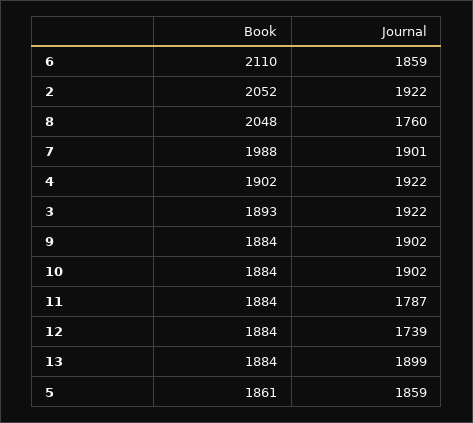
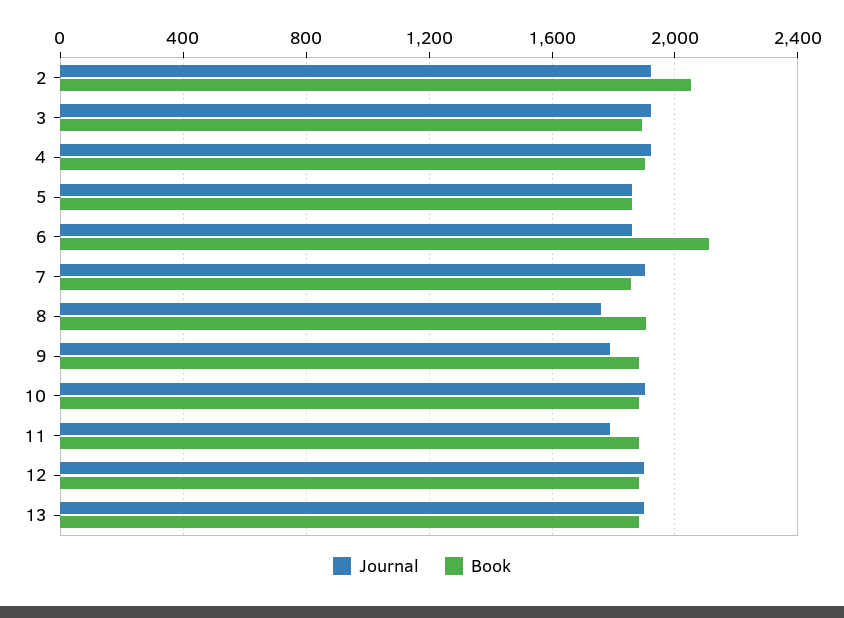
Book, 8: 2048 -> 1900
Book, 7: 1988 -> 1850
Journal, 9: 1902 -> 1800
Journal, 12: 1739 -> 1900

